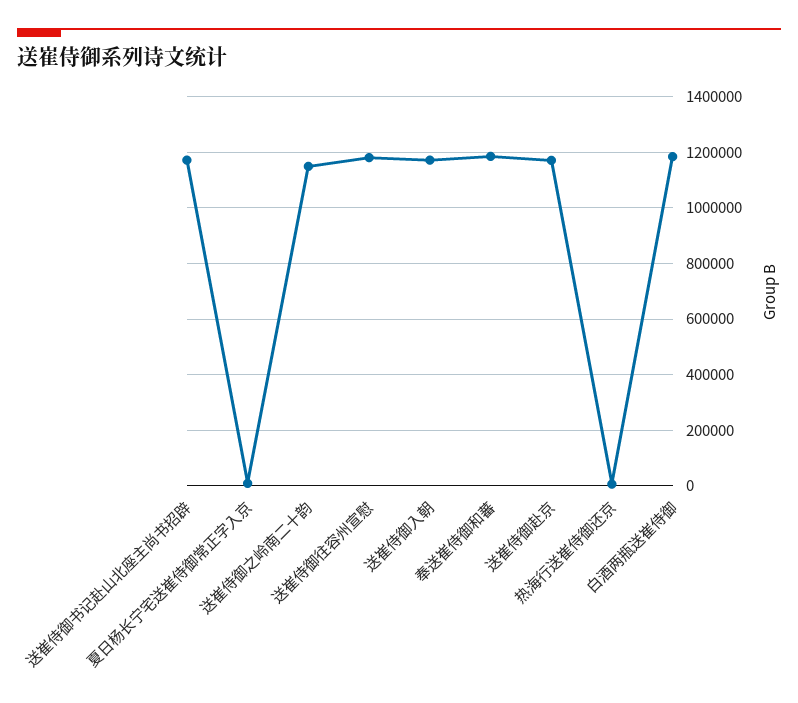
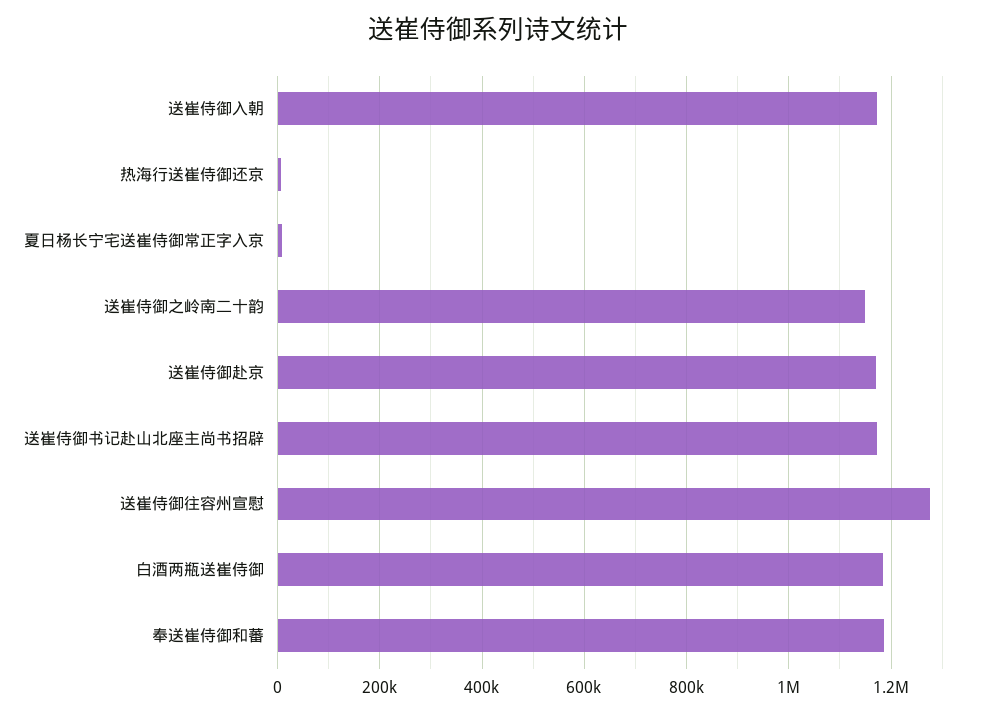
送崔侍御往容州宣慰: 1175000 -> 1280000

